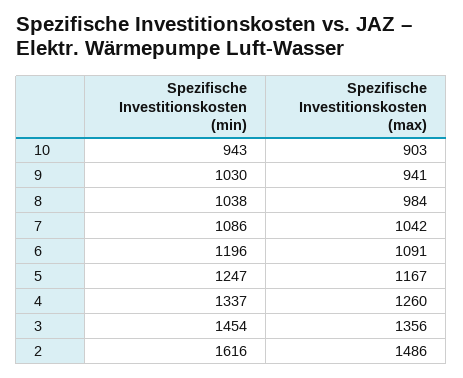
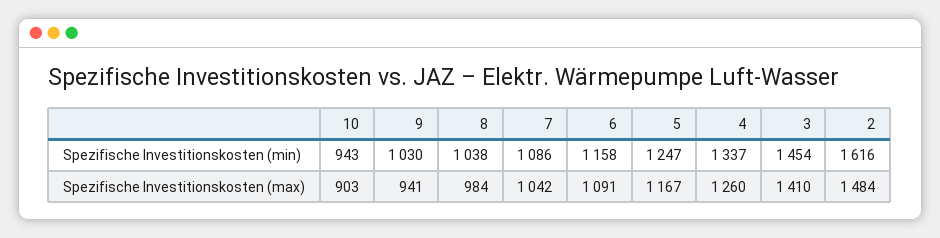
Spezifische Investitionskosten (min), 6: 1196 -> 1158
Spezifische Investitionskosten (max), 3: 1356 -> 1410
Spezifische Investitionskosten (max), 2: 1486 -> 1484

